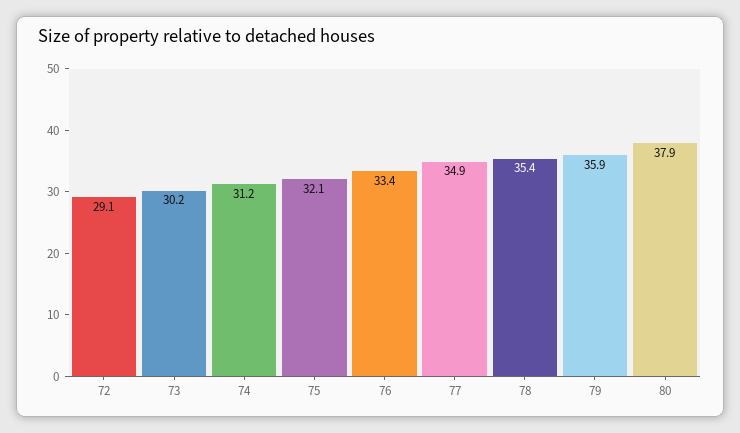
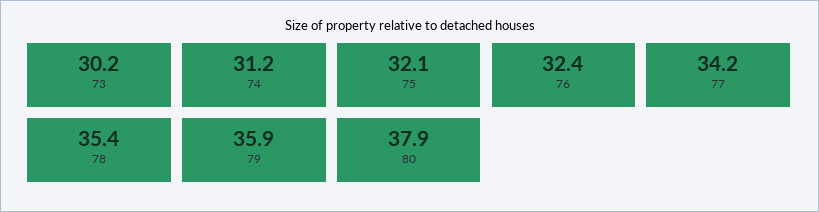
72: 29.1 -> none
76: 33.4 -> 32.4
77: 34.9 -> 34.2

